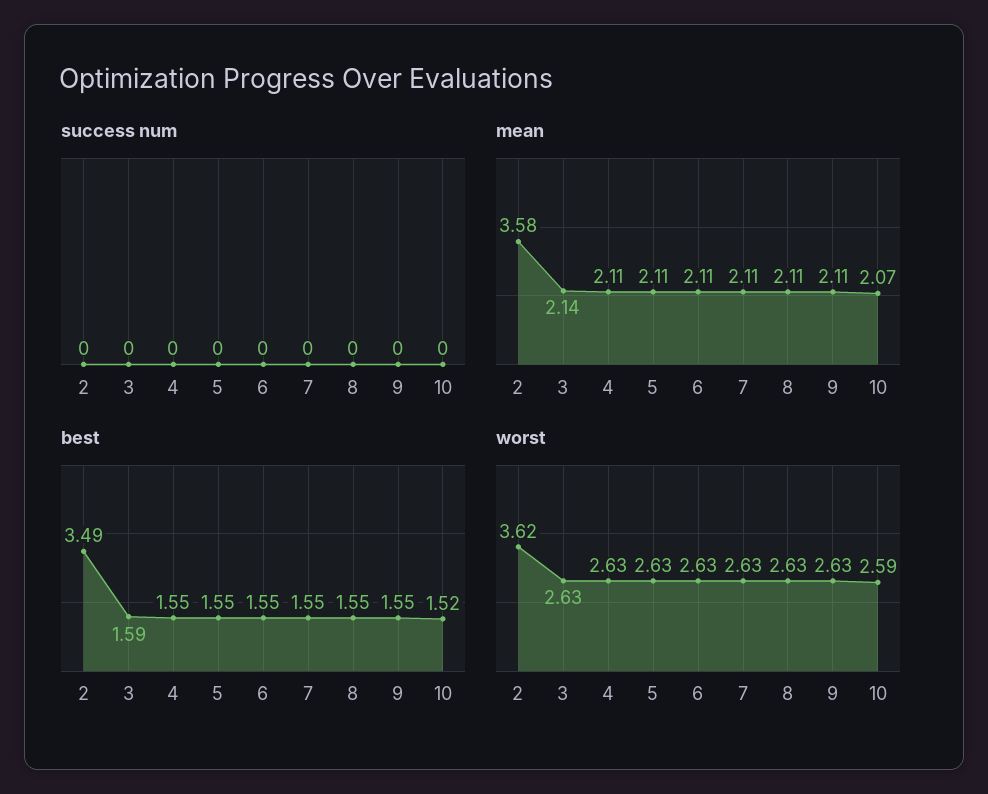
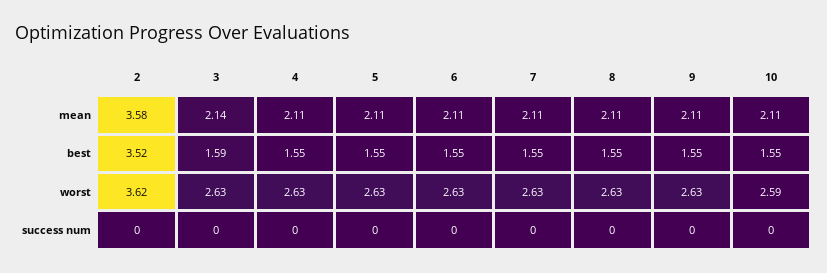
mean, 10: 2.07 -> 2.11
best, 2: 3.49 -> 3.52
best, 10: 1.52 -> 1.55

